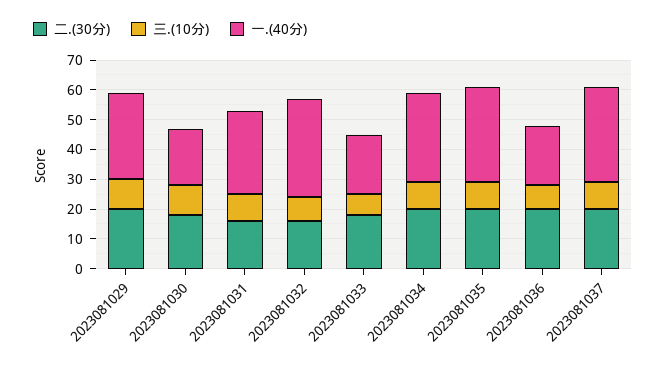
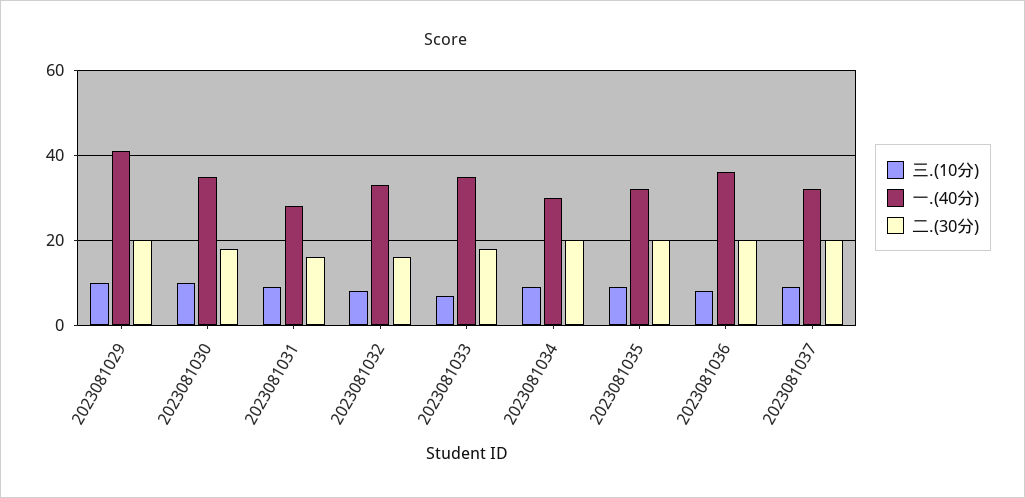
一.(40分), 2023081029: 30 -> 40
一.(40分), 2023081030: 20 -> 35
一.(40分), 2023081033: 20 -> 35
一.(40分), 2023081036: 20 -> 35

